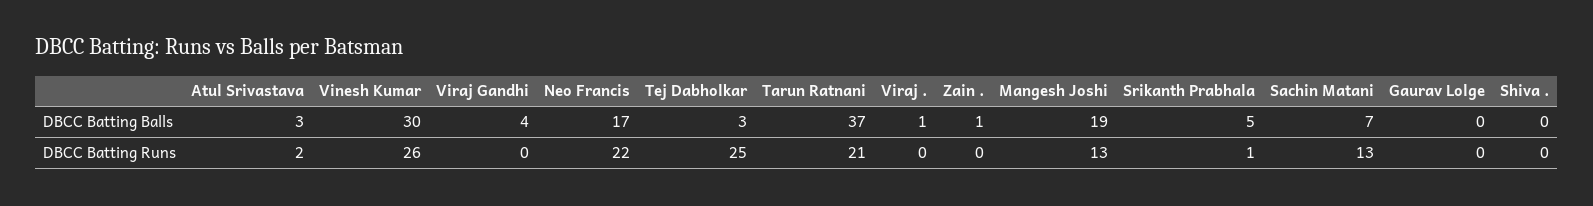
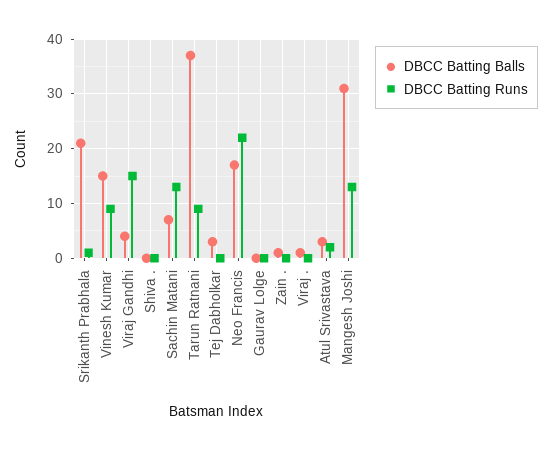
DBCC Batting Balls, Vinesh Kumar: 30 -> 15
DBCC Batting Balls, Mangesh Joshi: 19 -> 30
DBCC Batting Balls, Srikanth Prabhala: 5 -> 20
DBCC Batting Runs, Vinesh Kumar: 26 -> 10
DBCC Batting Runs, Viraj Gandhi: 0 -> 15
DBCC Batting Runs, Tej Dabholkar: 25 -> 0
DBCC Batting Runs, Tarun Ratnani: 21 -> 10

